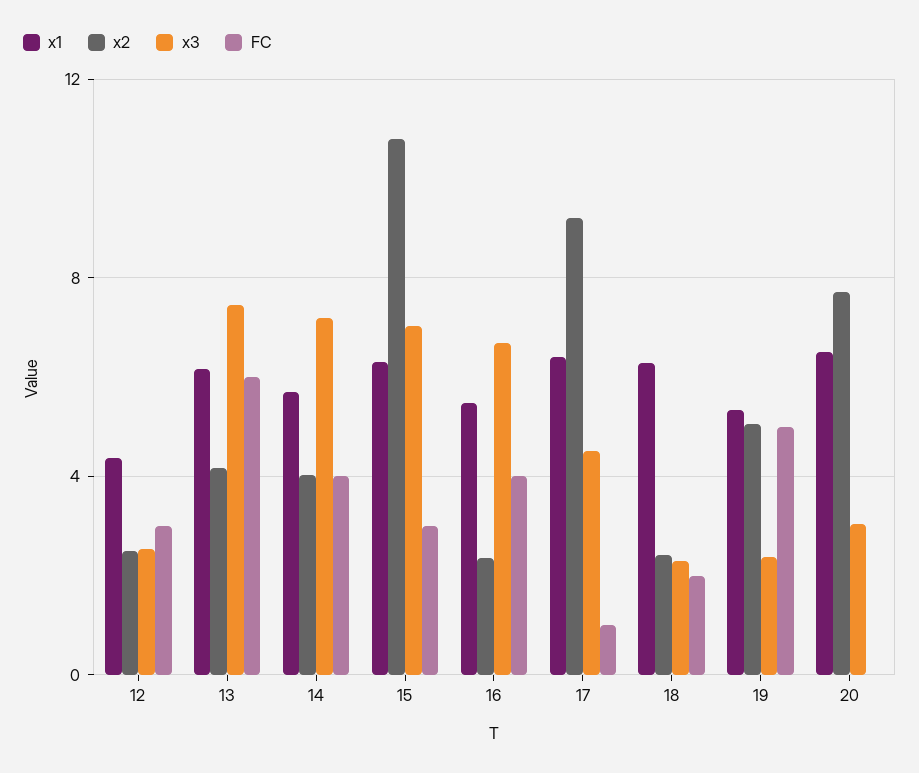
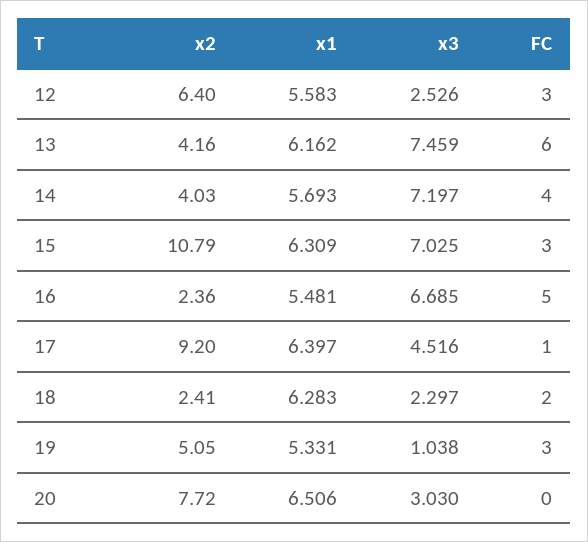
x1, 12: 4.5 -> 5.583
x2, 12: 2.5 -> 6.4
FC, 16: 4 -> 5
x3, 19: 2.5 -> 1.038
FC, 19: 5 -> 3

